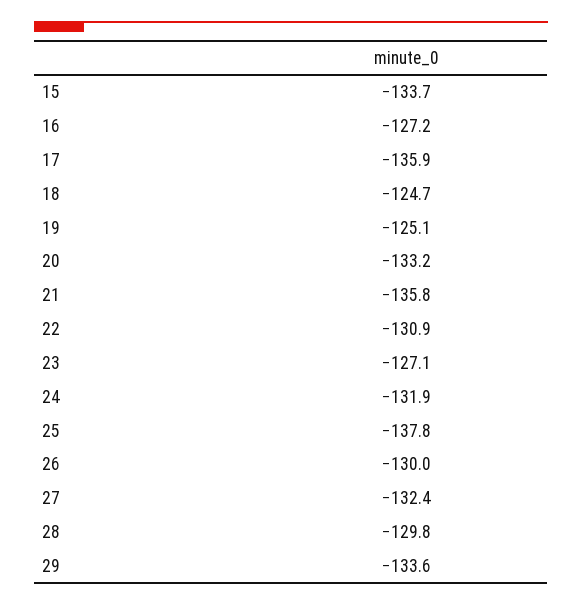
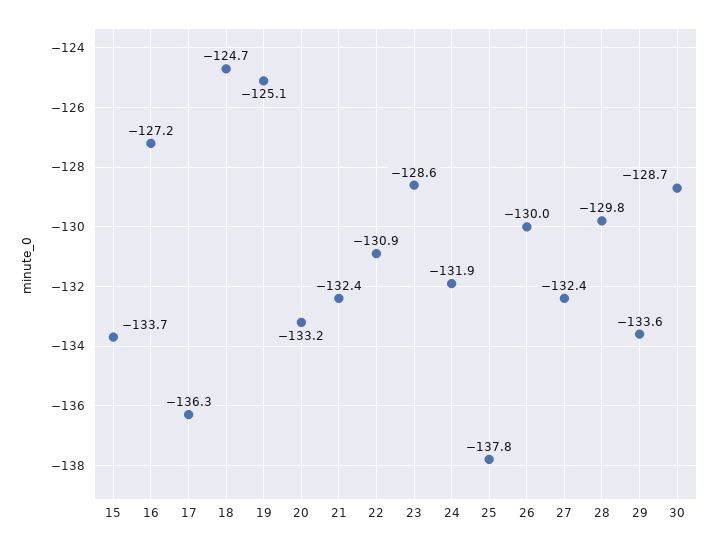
17: -135.9 -> -136.3
21: -135.8 -> -132.4
23: -127.1 -> -128.6
30: none -> -128.7

